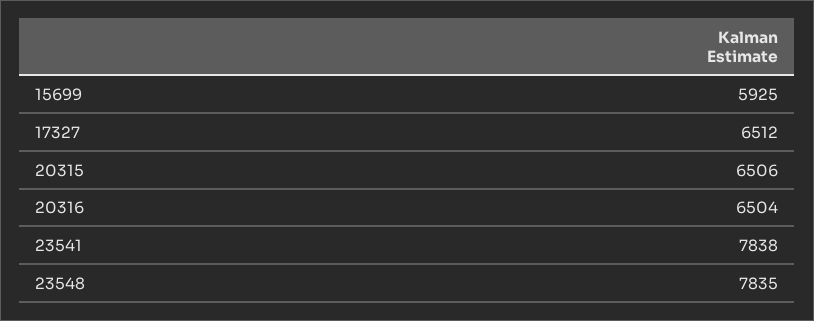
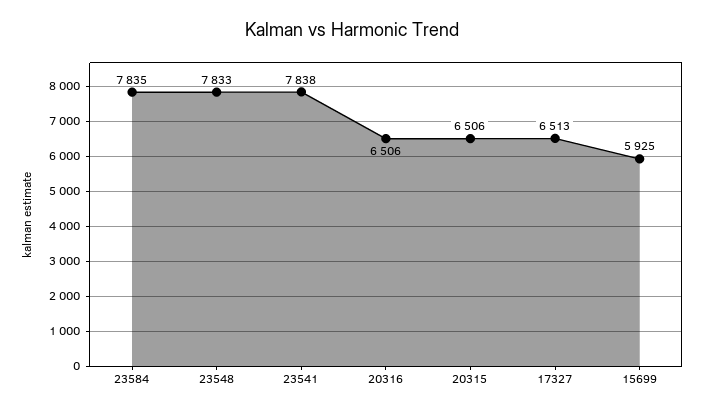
17327: 6512 -> 6513
20316: 6504 -> 6506
23548: 7835 -> 7833
23584: none -> 7835

